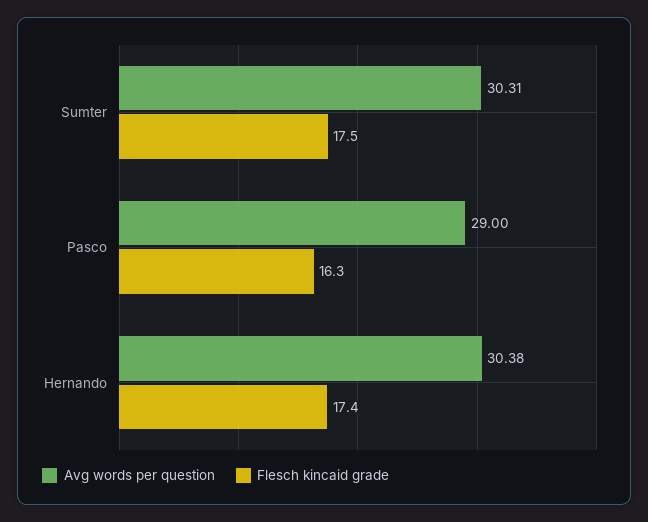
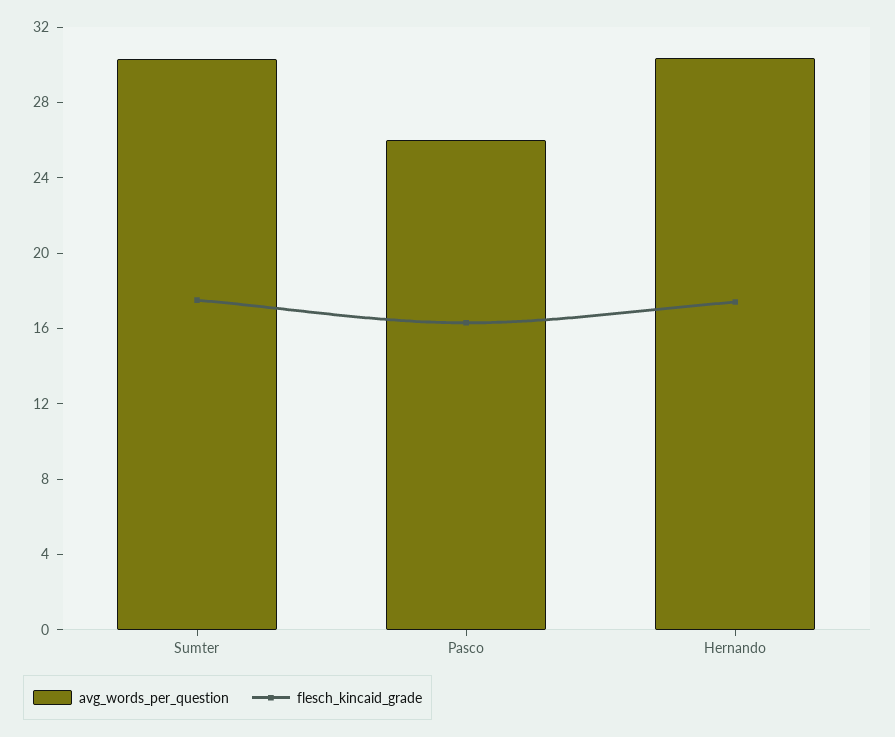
Avg words per question, Pasco: 29 -> 26

